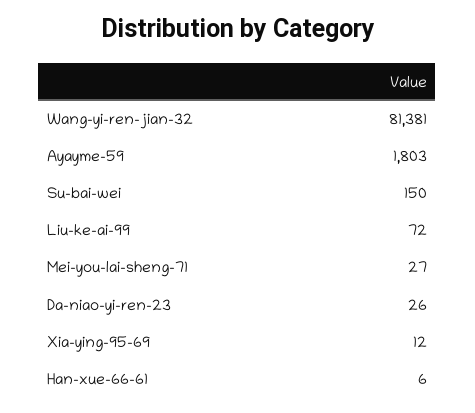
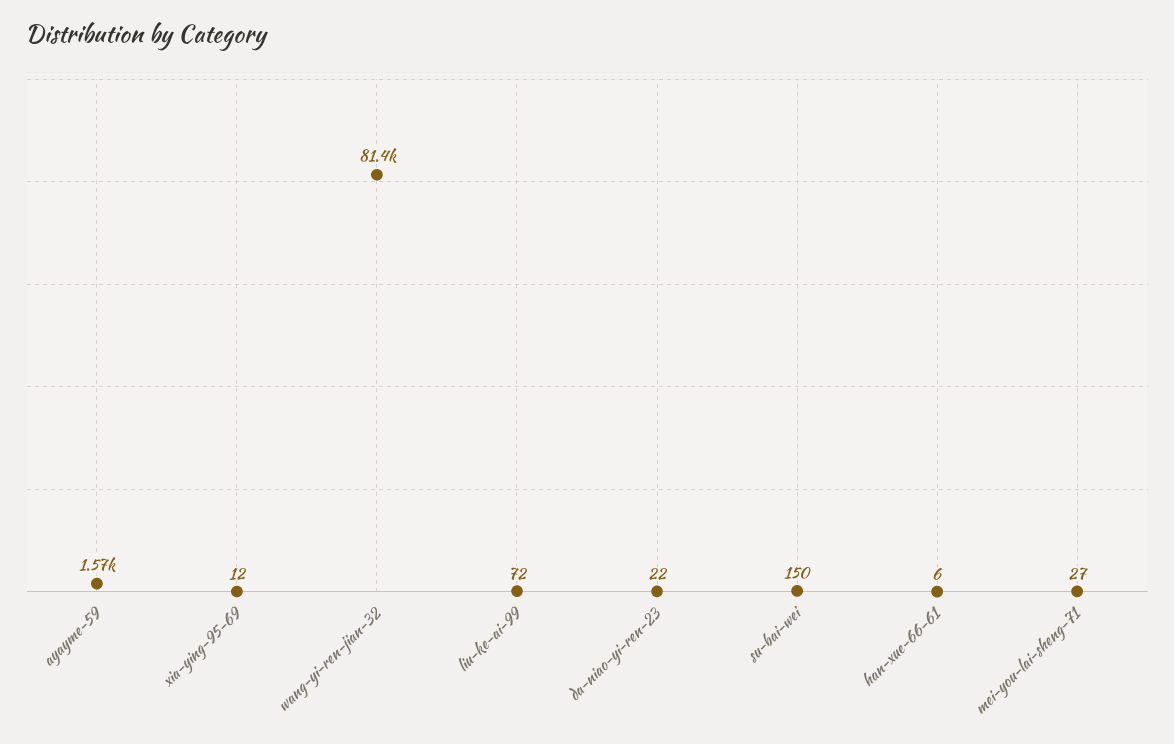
Ayayme-59: 1803 -> 1570
Da-niao-yi-ren-23: 26 -> 22

